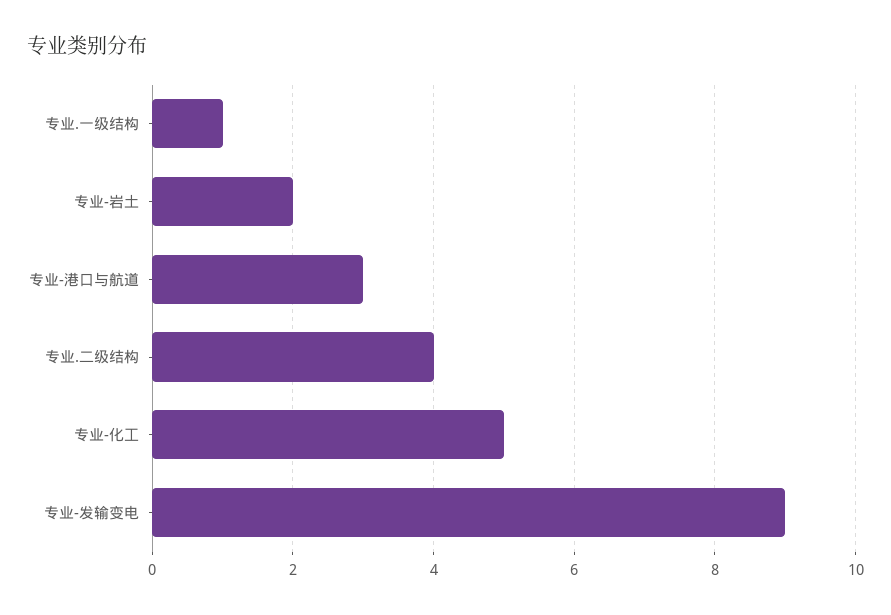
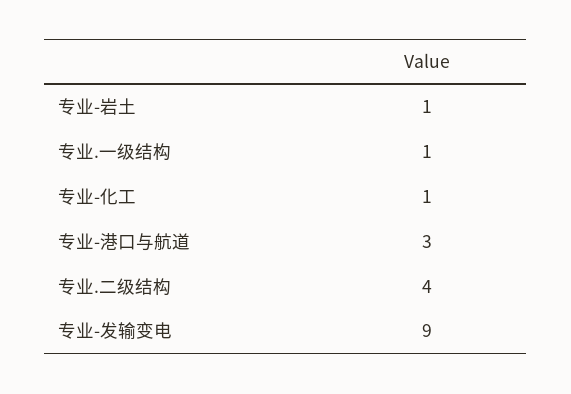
专业-岩土: 2 -> 1
专业-化工: 5 -> 1

